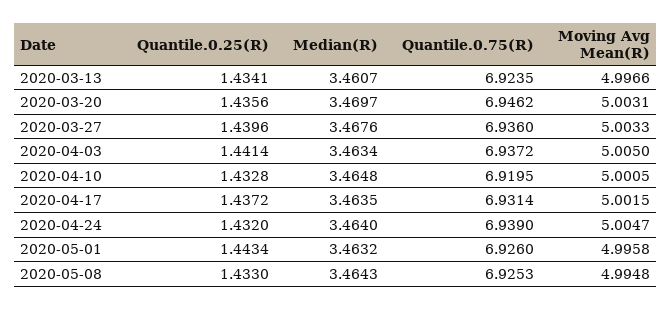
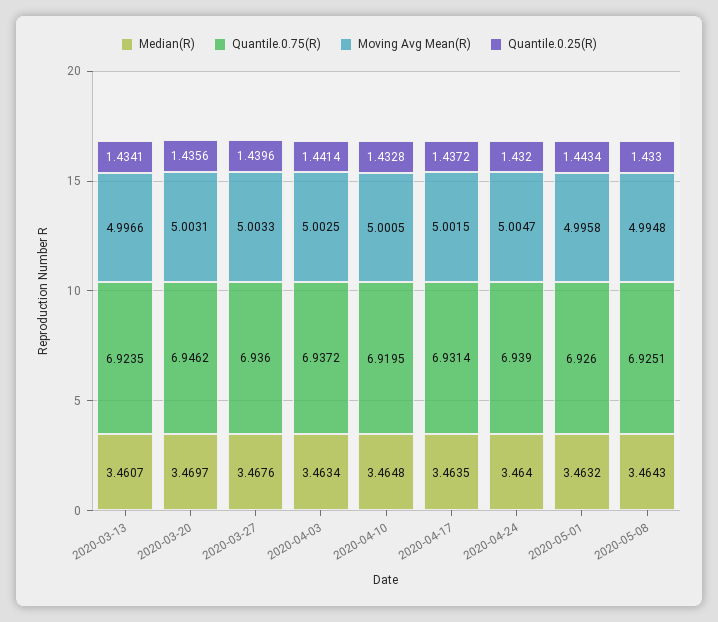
Moving Avg Mean(R), 2020-04-03: 5.005 -> 5.0025
Quantile.0.75(R), 2020-05-08: 6.9253 -> 6.9251

